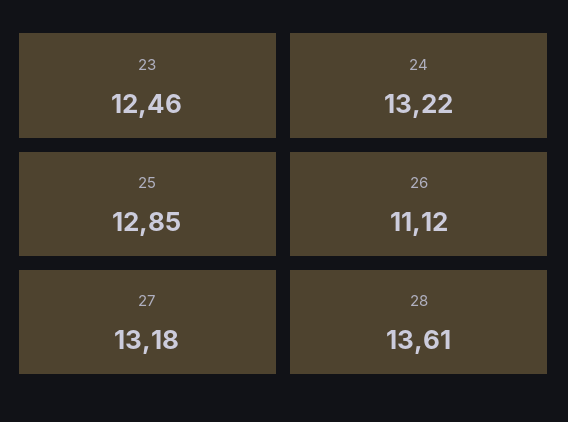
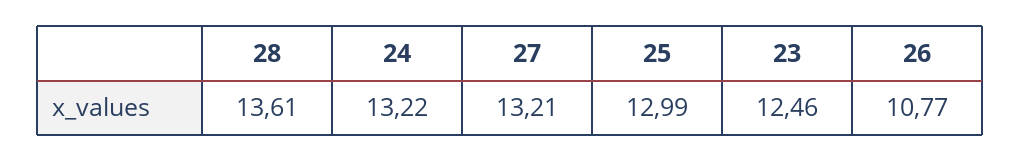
25: 12.85 -> 12.99
26: 11.12 -> 10.77
27: 13.18 -> 13.21

